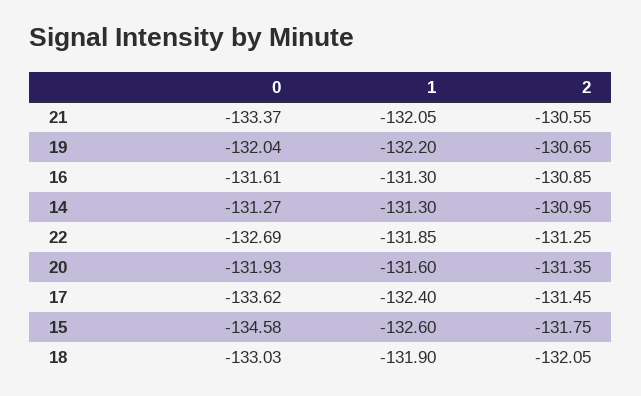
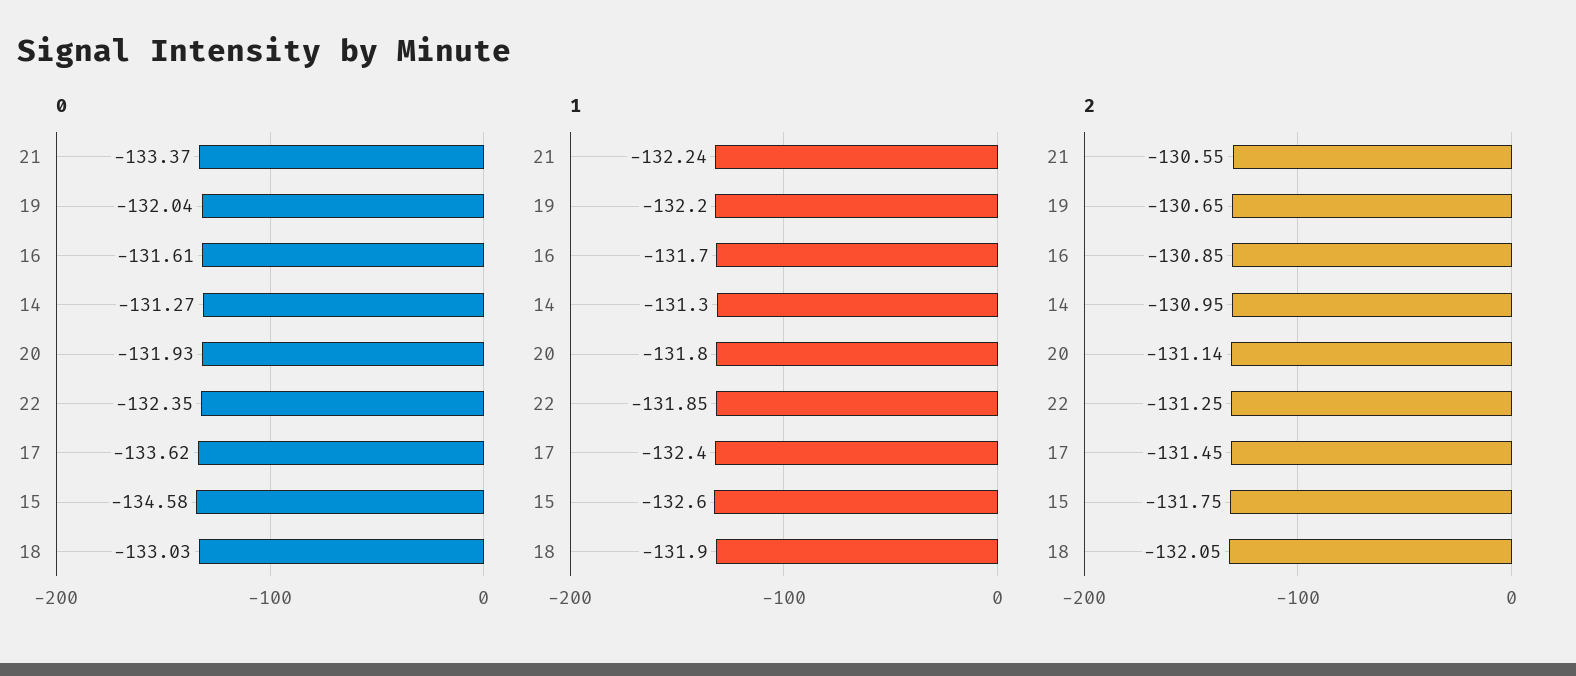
1, 21: -132.05 -> -132.24
1, 16: -131.3 -> -131.7
0, 22: -132.69 -> -132.35
1, 20: -131.6 -> -131.8
2, 20: -131.35 -> -131.14

